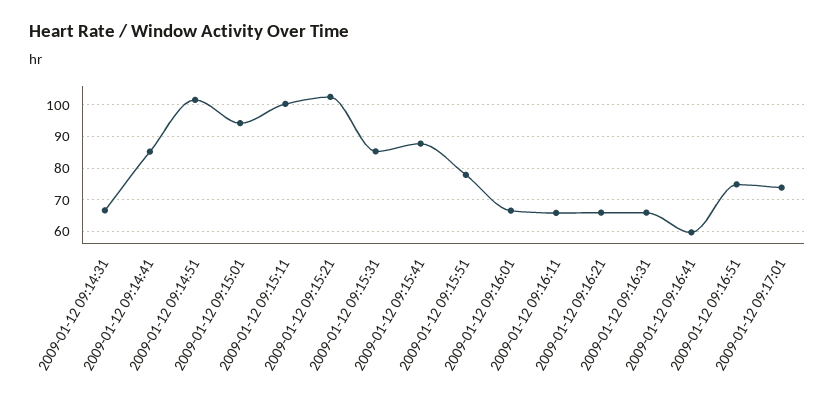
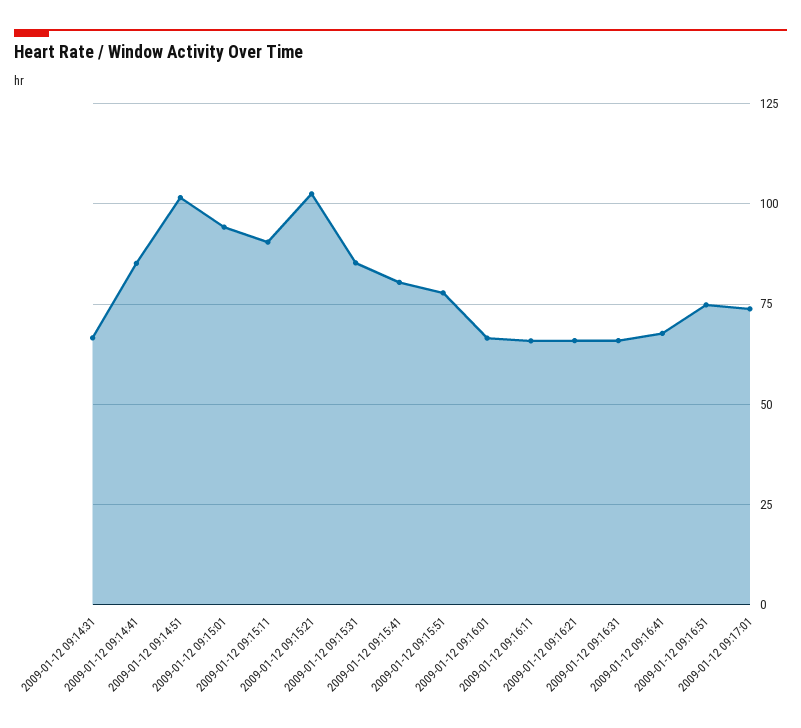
2009-01-12 09:15:11: 100 -> 90
2009-01-12 09:15:41: 88 -> 80
2009-01-12 09:16:41: 60 -> 67.5

